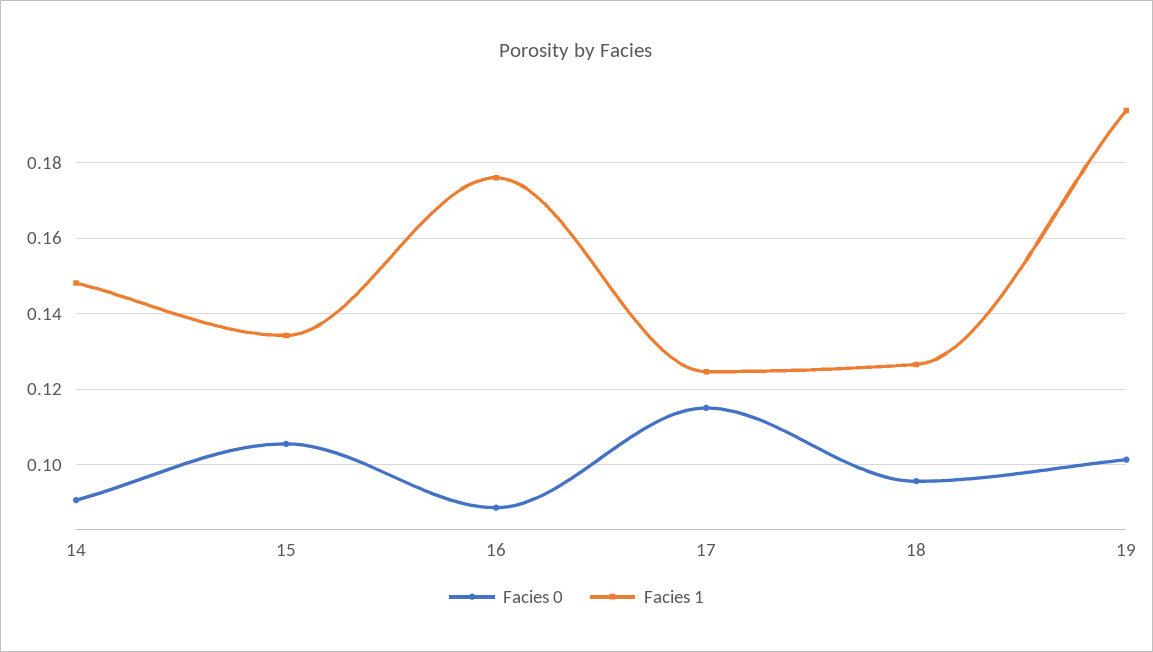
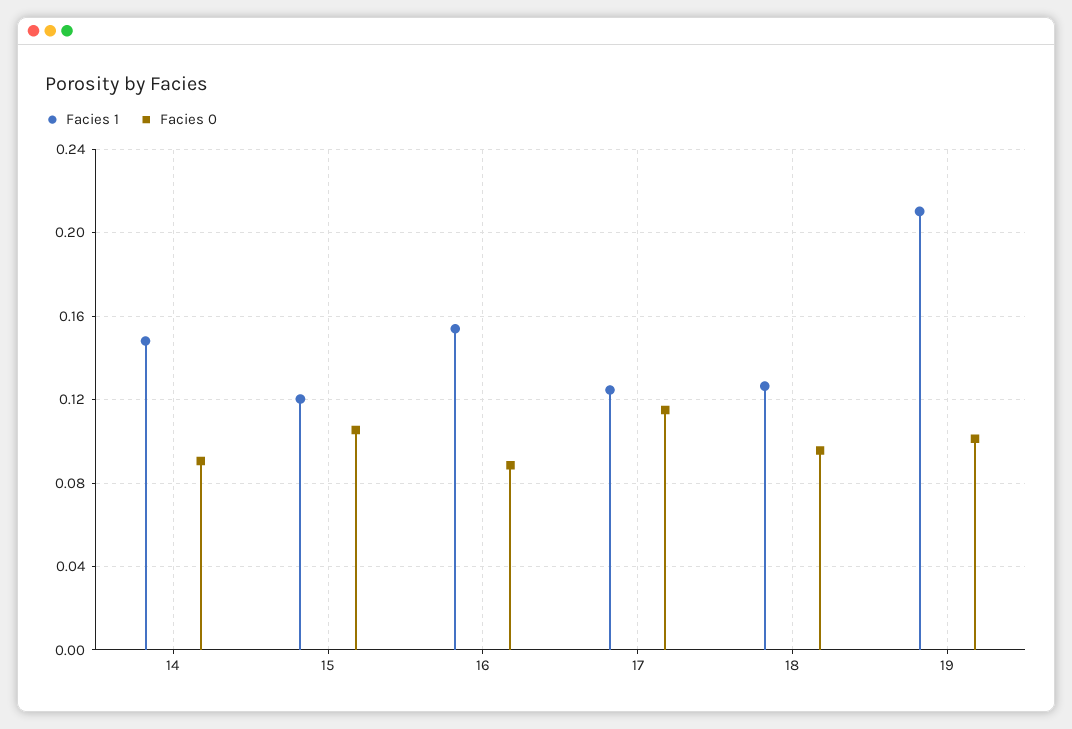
Facies 1, 15: 0.134 -> 0.12
Facies 1, 16: 0.176 -> 0.155
Facies 1, 19: 0.194 -> 0.21

